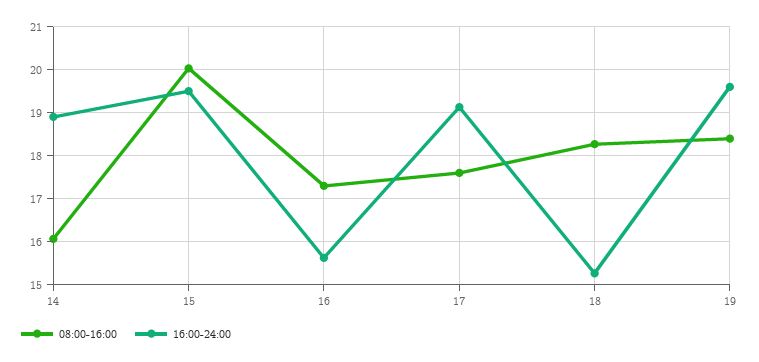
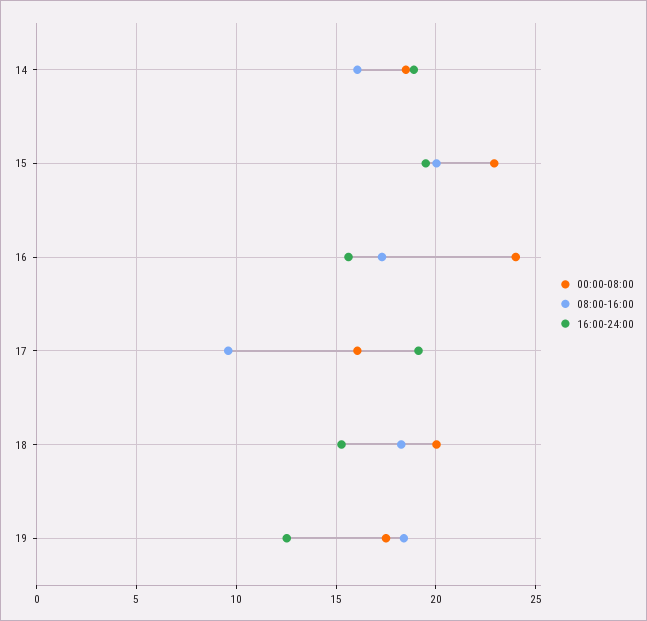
08:00-16:00, 17: 17.6 -> 9.5
16:00-24:00, 19: 19.6 -> 12.5
00:00-08:00, 14: none -> 18.5
00:00-08:00, 15: none -> 23
00:00-08:00, 16: none -> 24
00:00-08:00, 17: none -> 16
00:00-08:00, 18: none -> 20
00:00-08:00, 19: none -> 17.5

